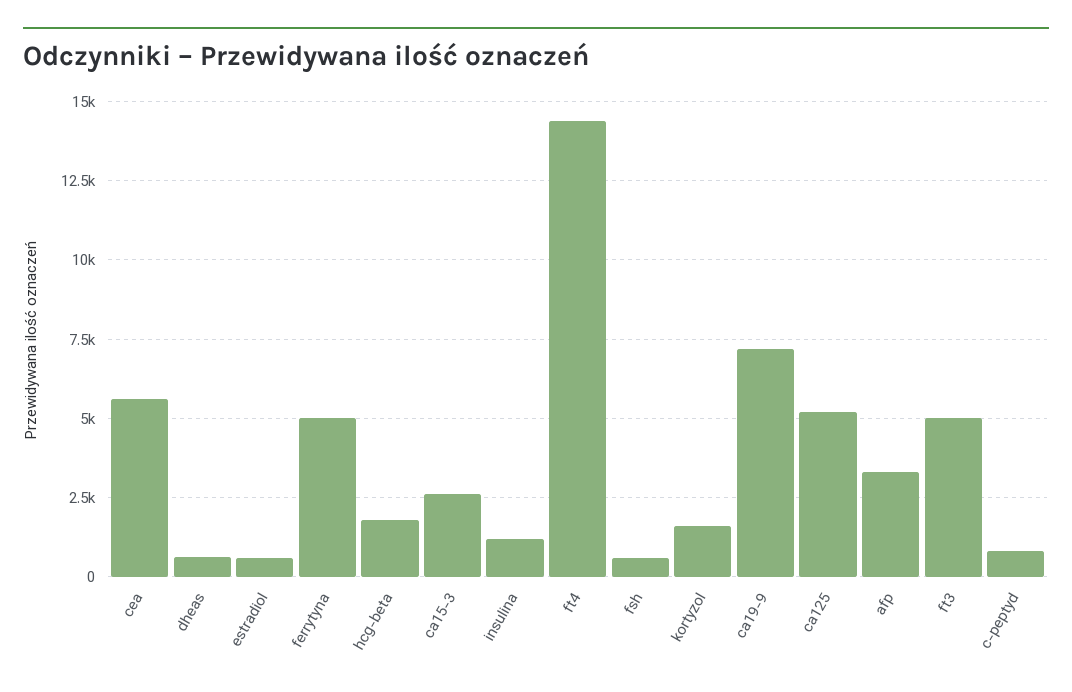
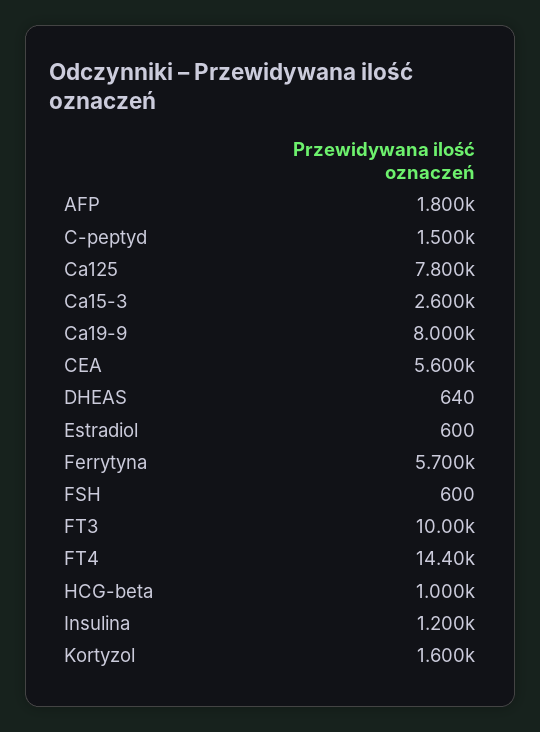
ferrytyna: 5000 -> 5700
hcg-beta: 1750 -> 1000
ca19-9: 7250 -> 8000
ca125: 5250 -> 7800
afp: 3250 -> 1800
ft3: 5000 -> 10000
c-peptyd: 750 -> 1500

